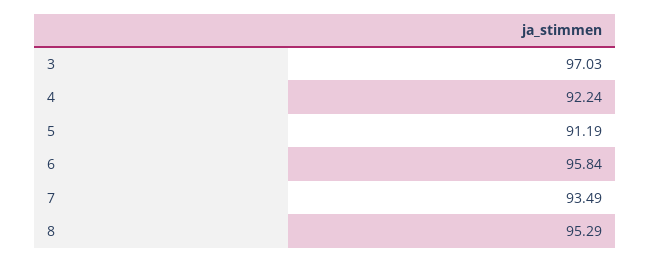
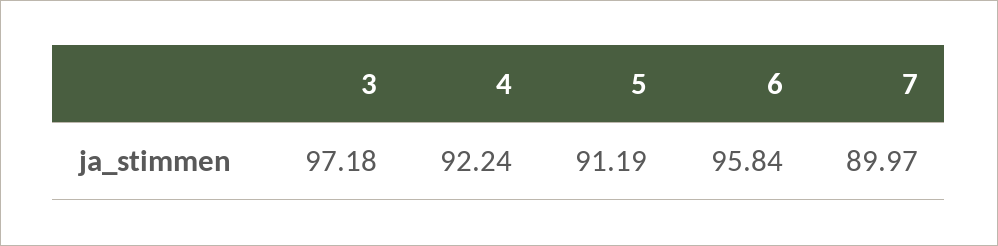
3: 97.03 -> 97.18
7: 93.49 -> 89.97
8: 95.29 -> none

